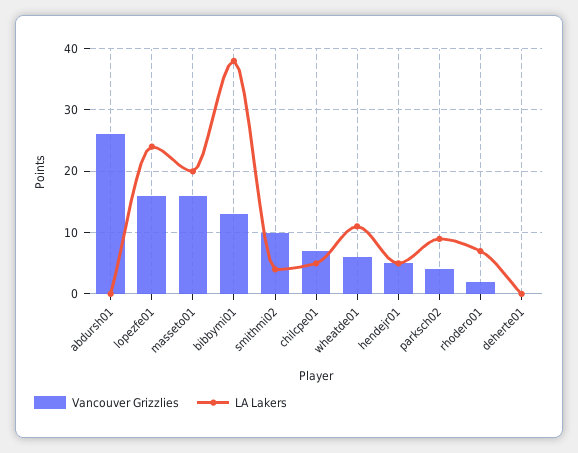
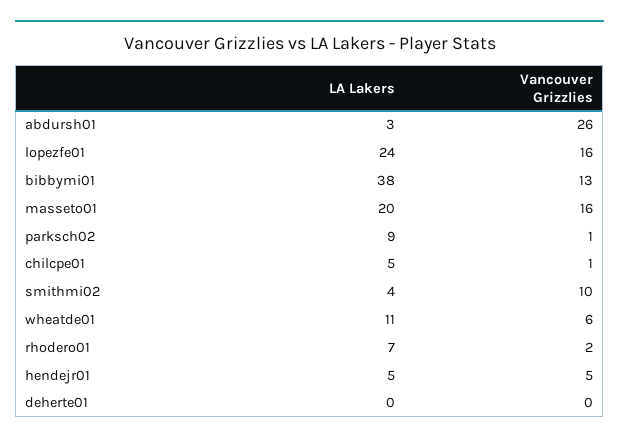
LA Lakers, abdursh01: 0 -> 3
Vancouver Grizzlies, chilcpe01: 7 -> 1
Vancouver Grizzlies, parksch02: 4 -> 1

